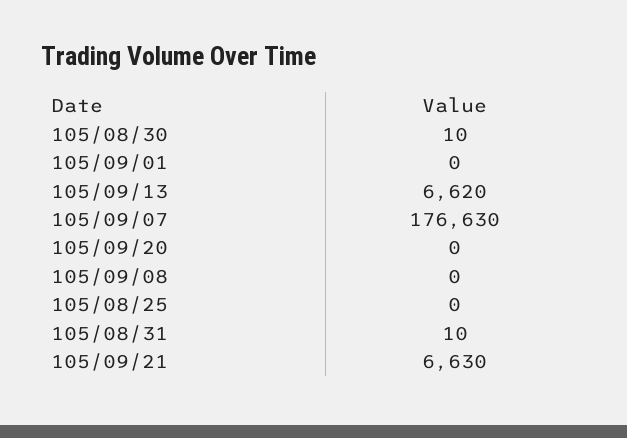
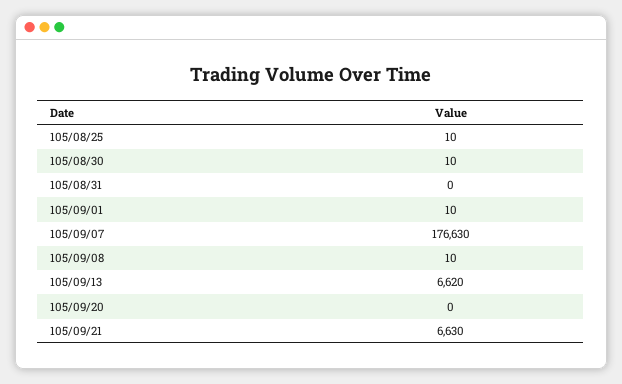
105/09/01: 0 -> 10
105/09/08: 0 -> 10
105/08/25: 0 -> 10
105/08/31: 10 -> 0

